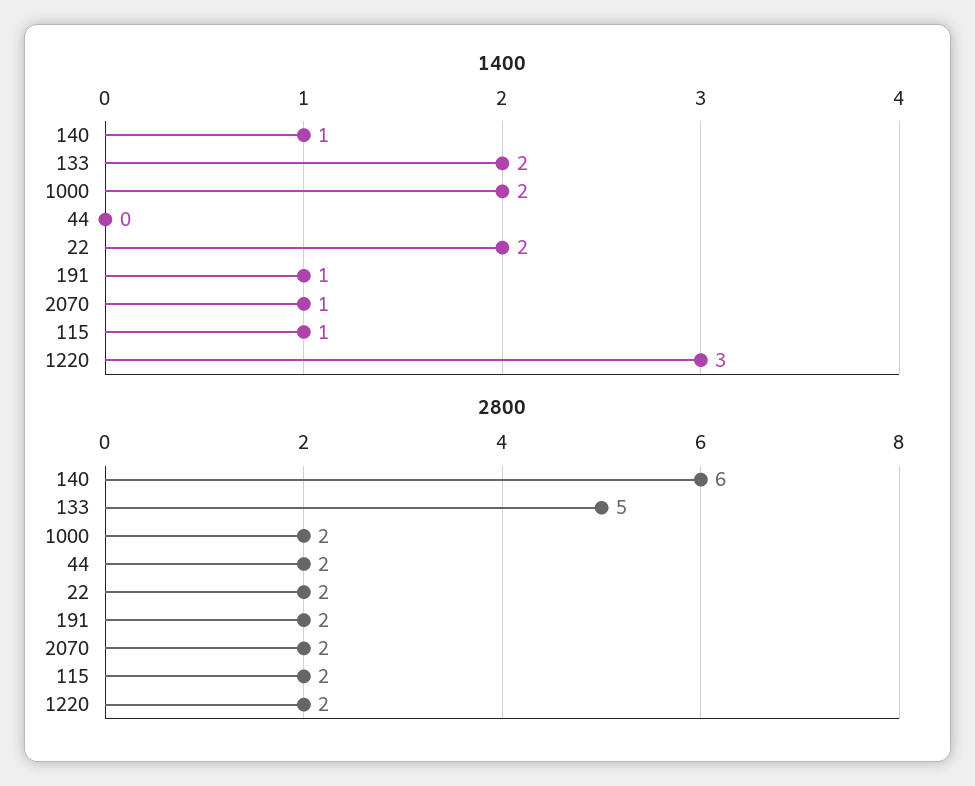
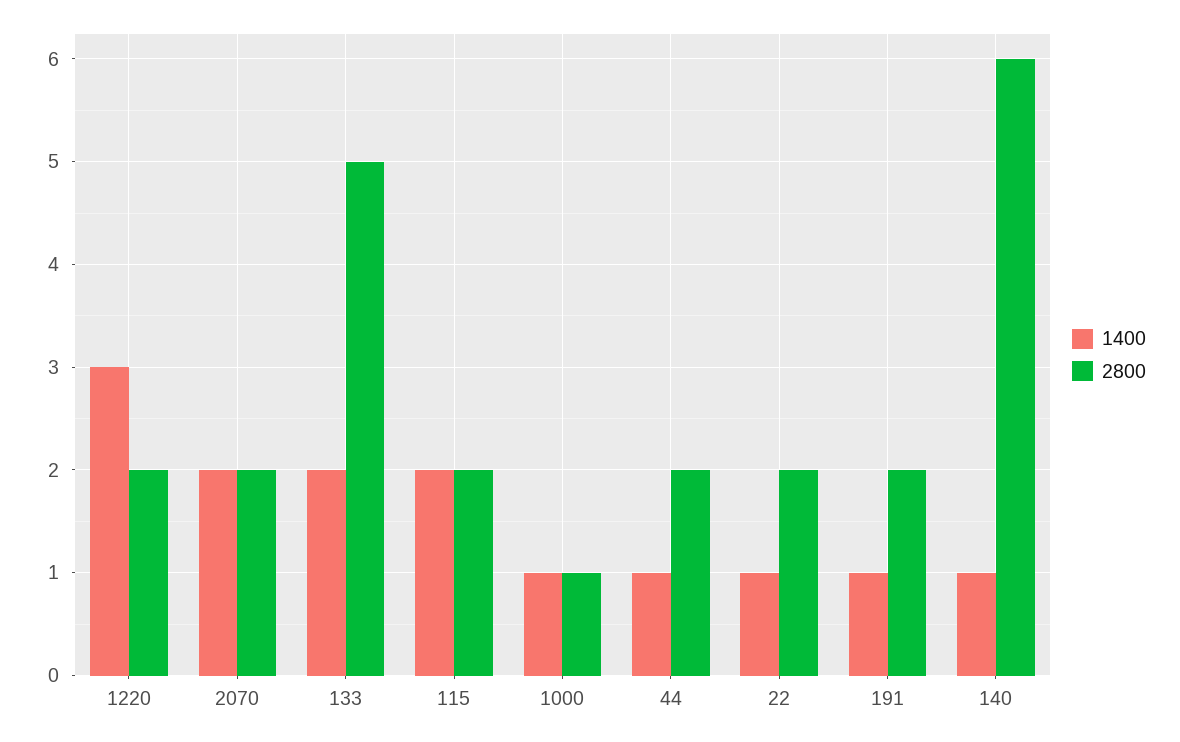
1400, 1000: 2 -> 1
1400, 44: 0 -> 1
1400, 22: 2 -> 1
1400, 2070: 1 -> 2
1400, 115: 1 -> 2
2800, 1000: 2 -> 1

